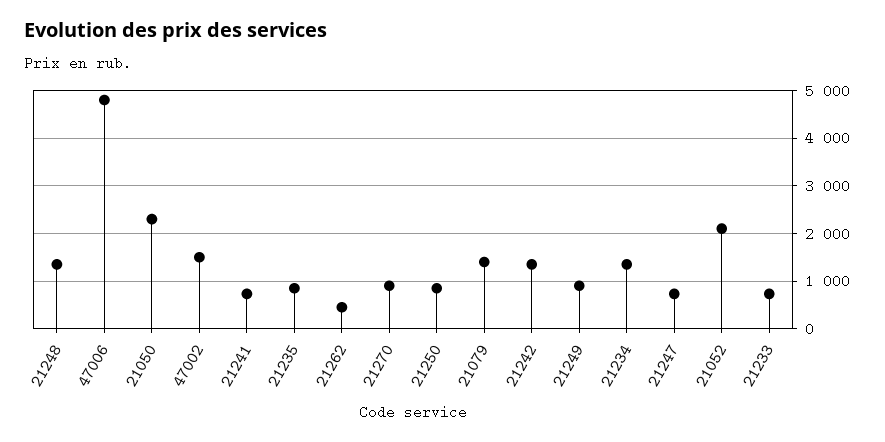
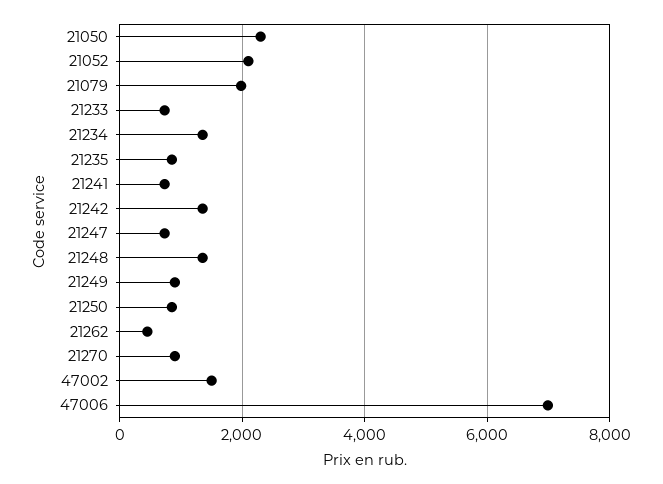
47006: 4800 -> 7000
21079: 1400 -> 2000

